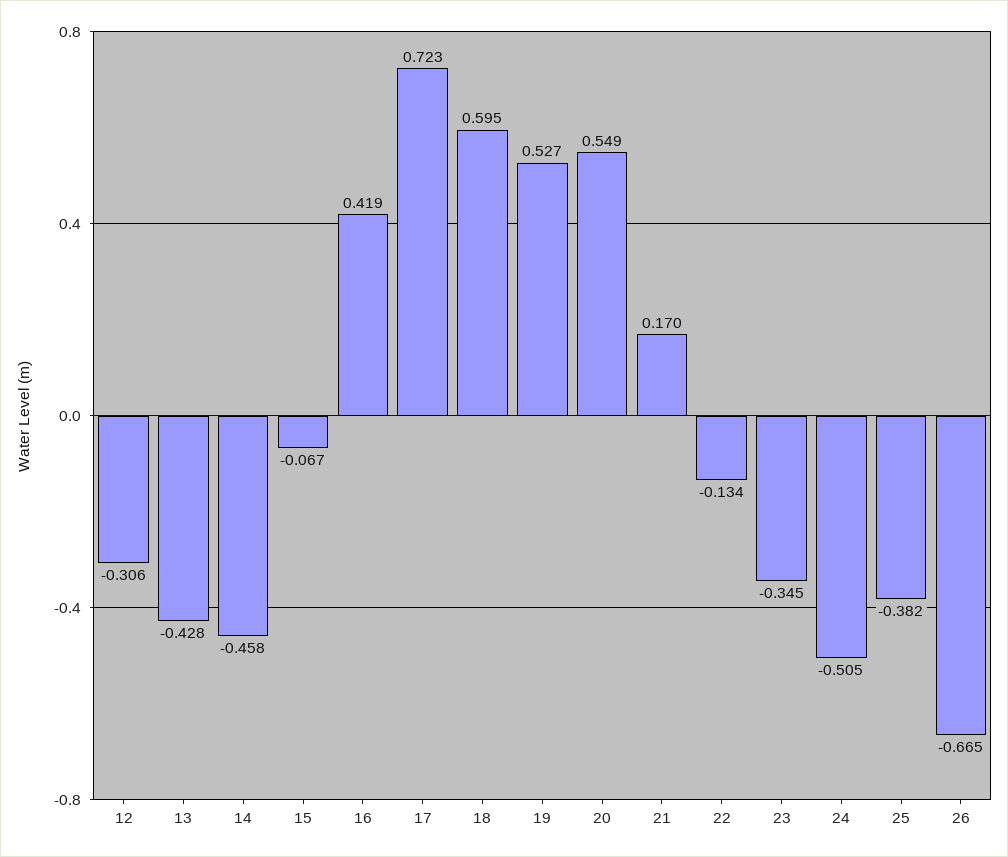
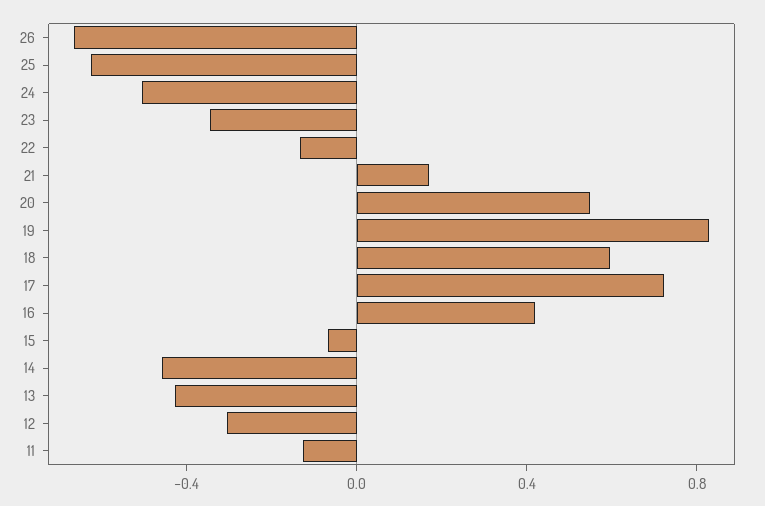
19: 0.527 -> 0.8
25: -0.382 -> -0.6
11: none -> -0.1

